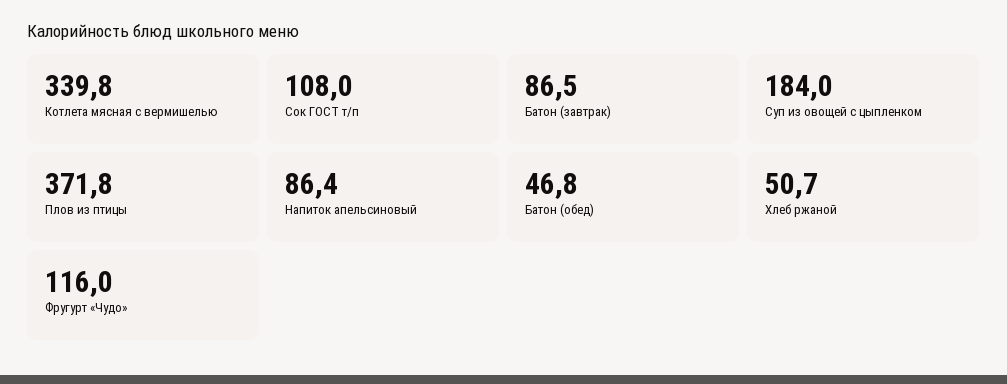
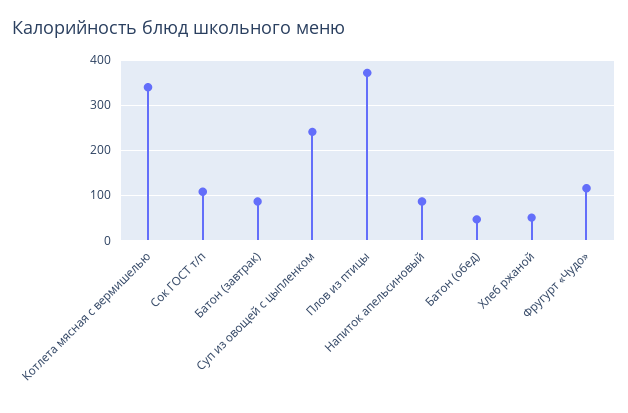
Суп из овощей с цыпленком: 184 -> 240

